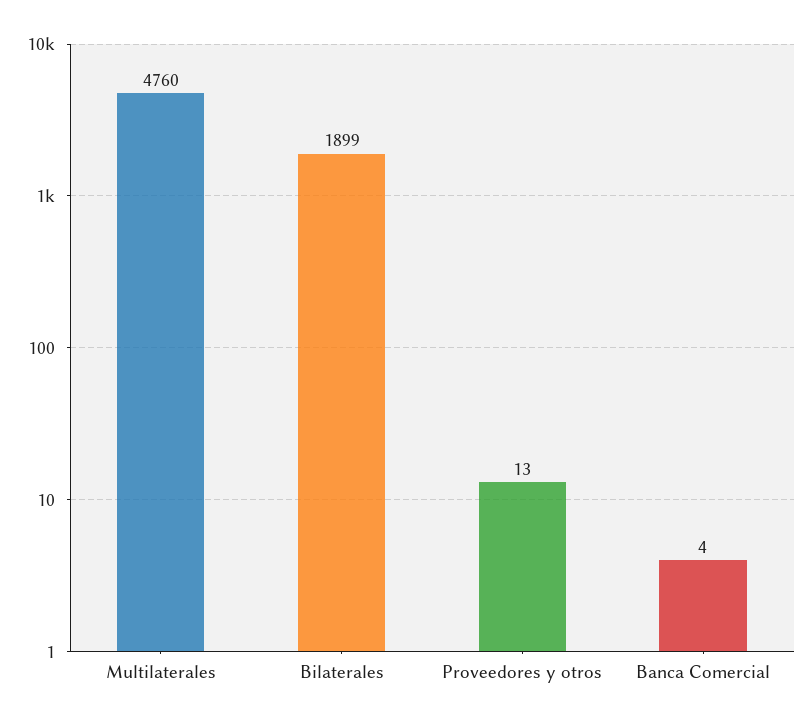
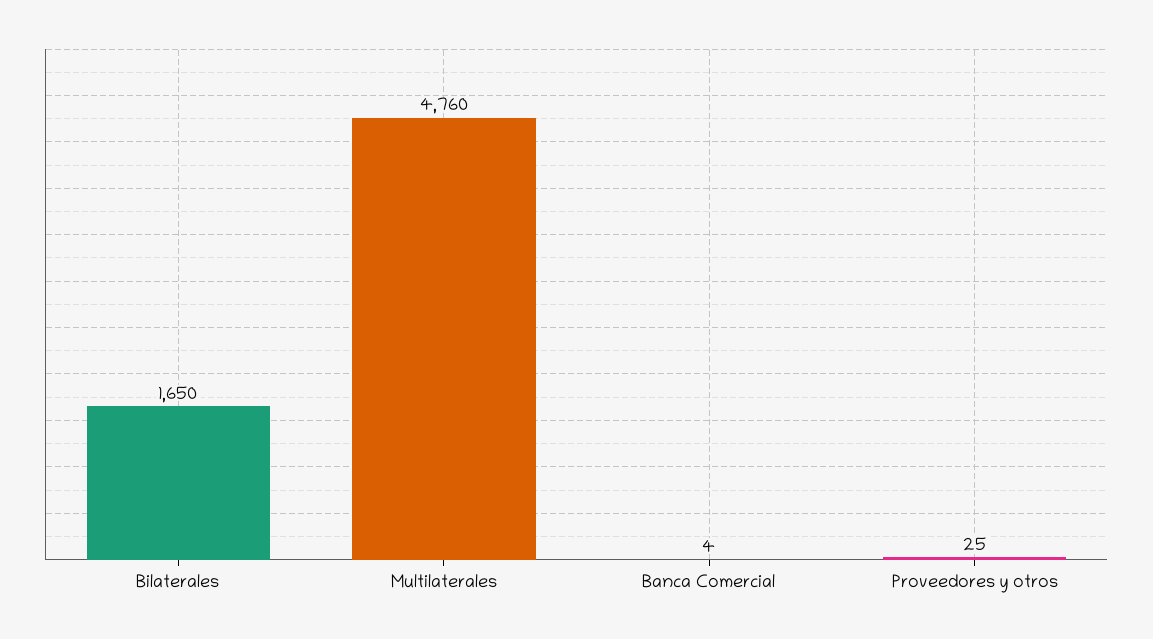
Bilaterales: 1899 -> 1650
Proveedores y otros: 13 -> 25

